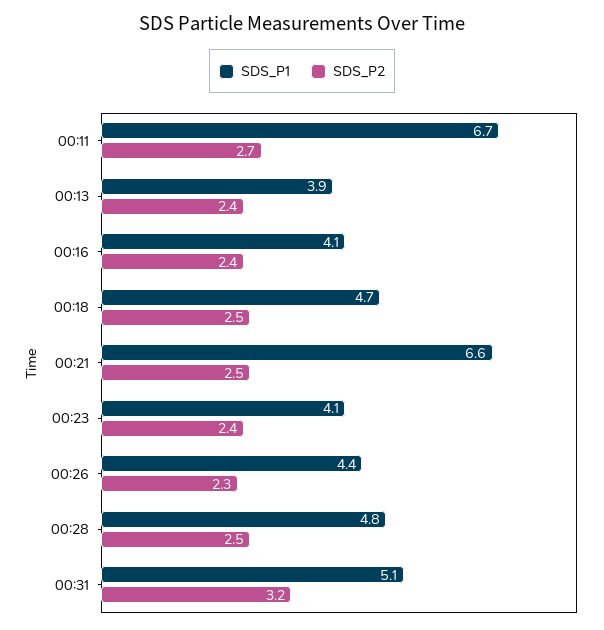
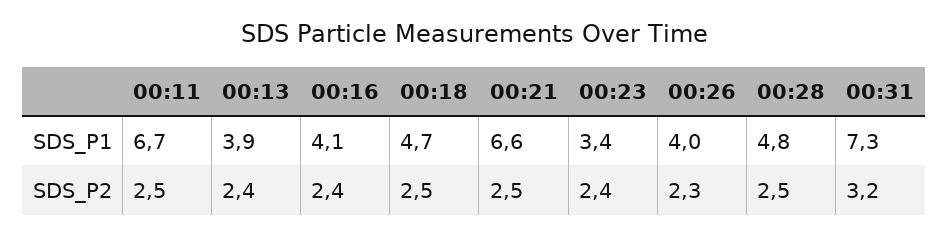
SDS_P2, 00:11: 2.7 -> 2.5
SDS_P1, 00:23: 4.1 -> 3.4
SDS_P1, 00:26: 4.4 -> 4
SDS_P1, 00:31: 5.1 -> 7.3

